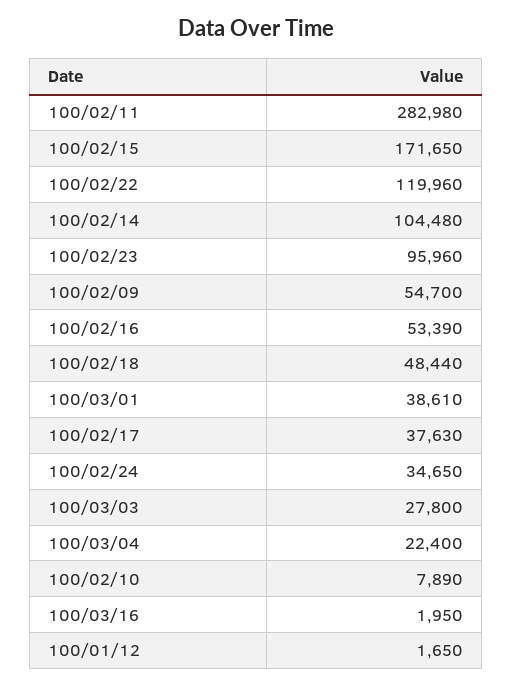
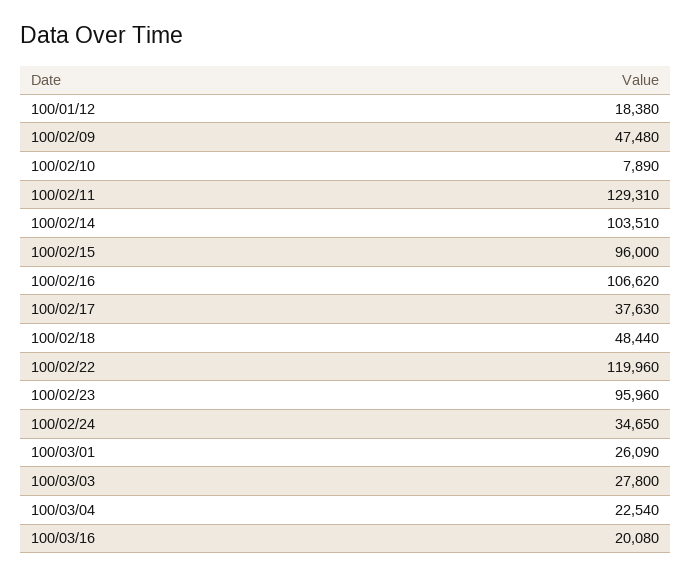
100/02/11: 282980 -> 129310
100/02/15: 171650 -> 96000
100/02/14: 104480 -> 103510
100/02/09: 54700 -> 47480
100/02/16: 53390 -> 106620
100/03/01: 38610 -> 26090
100/03/04: 22400 -> 22540
100/03/16: 1950 -> 20080
100/01/12: 1650 -> 18380

